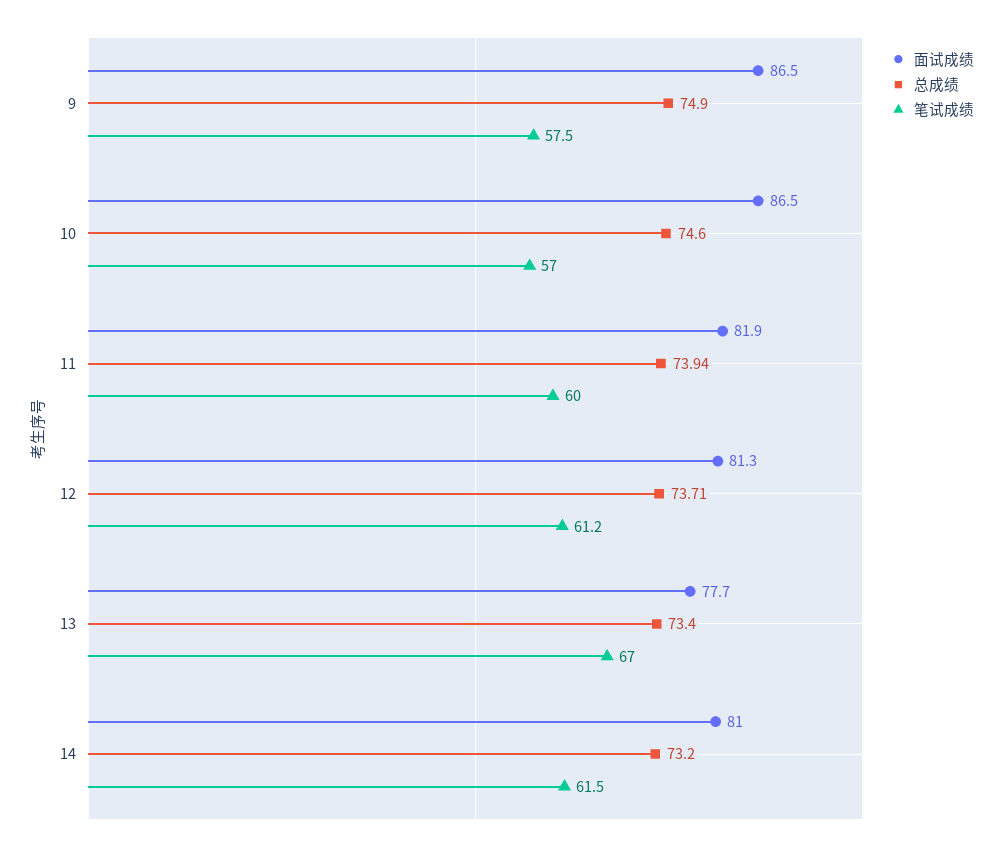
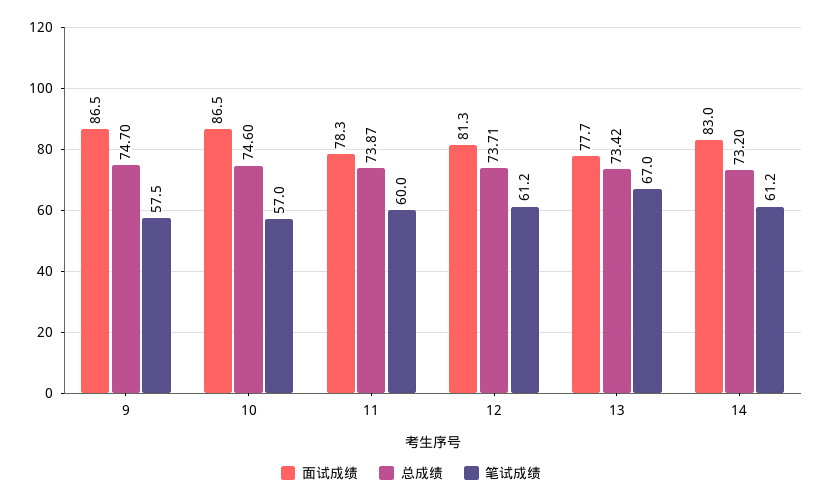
总成绩, 9: 74.9 -> 74.7
面试成绩, 11: 81.9 -> 78.3
总成绩, 11: 73.94 -> 73.87
总成绩, 13: 73.4 -> 73.42
面试成绩, 14: 81 -> 83
笔试成绩, 14: 61.5 -> 61.2

